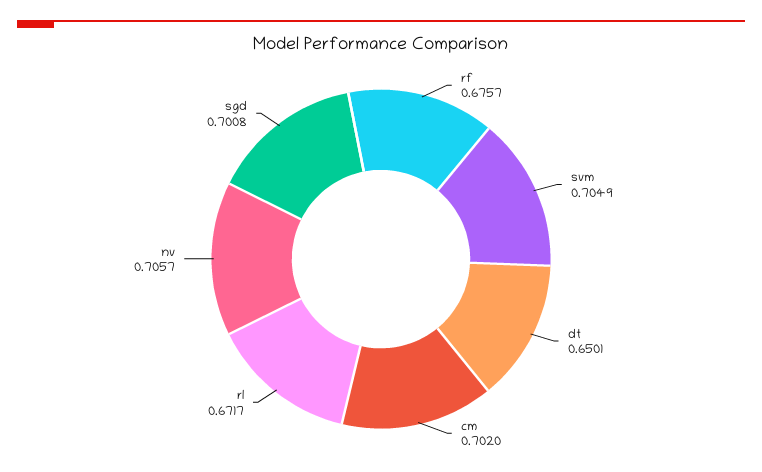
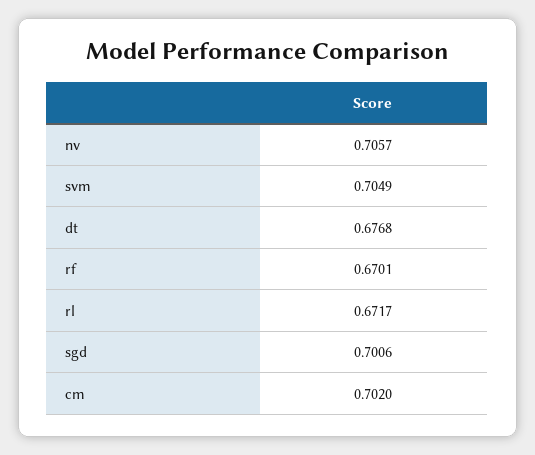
rf: 0.6757 -> 0.6701
dt: 0.6501 -> 0.6768
sgd: 0.7008 -> 0.7006

